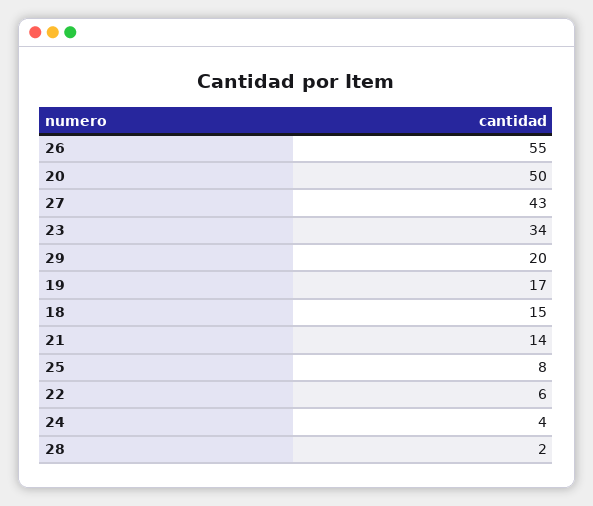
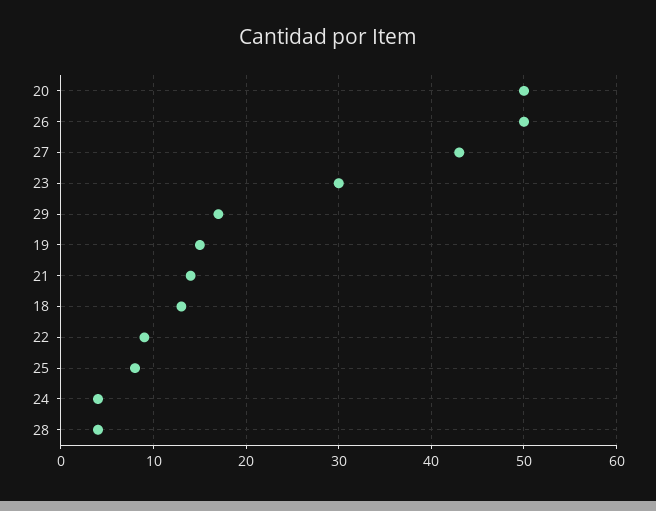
26: 55 -> 50
23: 34 -> 30
29: 20 -> 17
19: 17 -> 15
18: 15 -> 13
22: 6 -> 9
28: 2 -> 4

